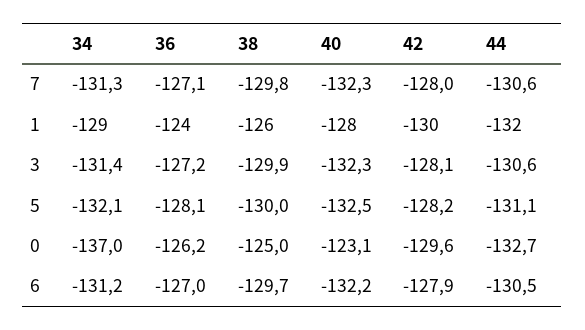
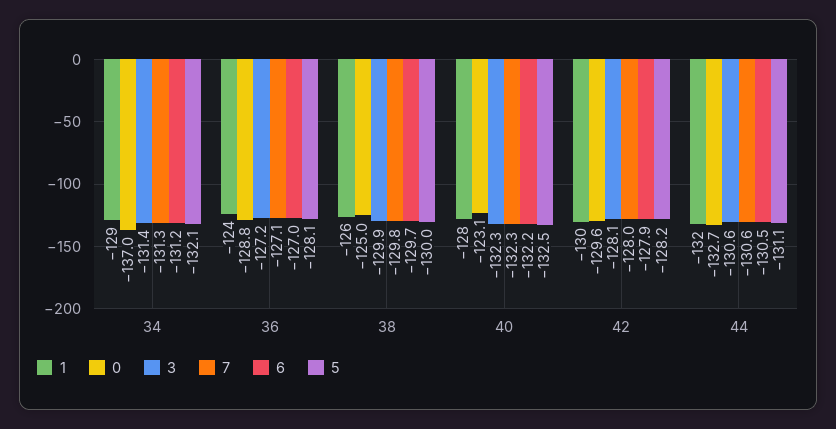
0, 36: -126.2 -> -128.8

